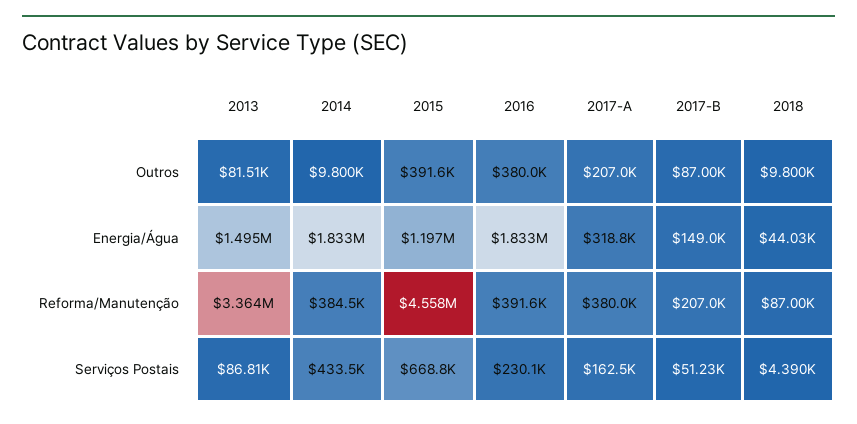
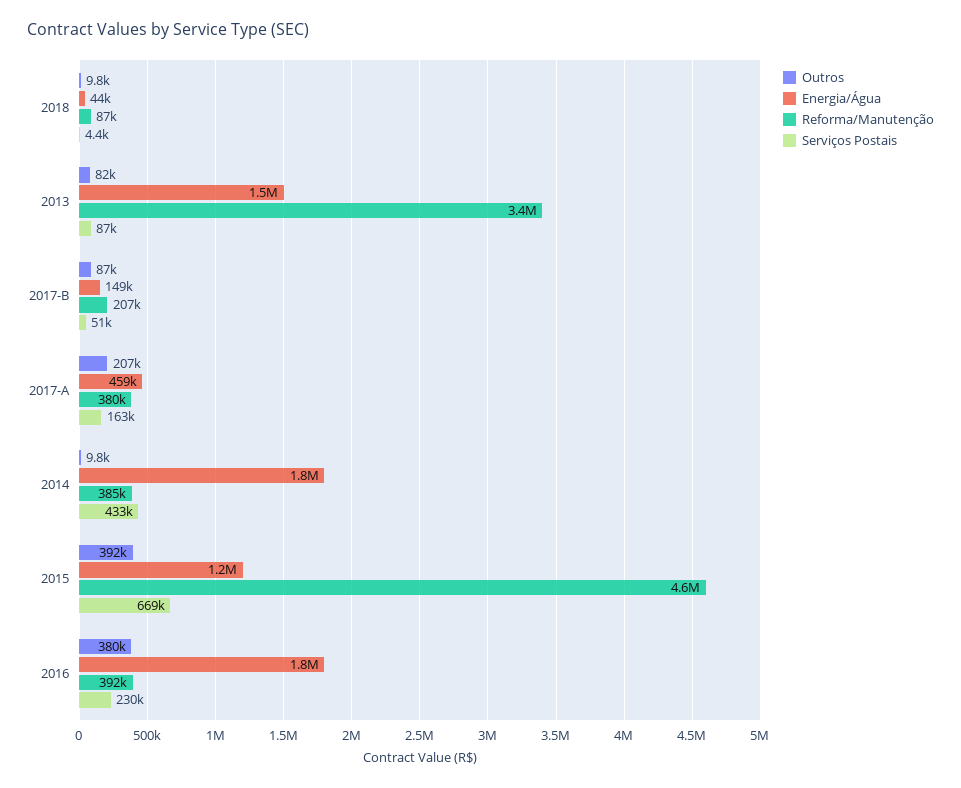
Energia/Água, 2017-A: 318800 -> 459000

